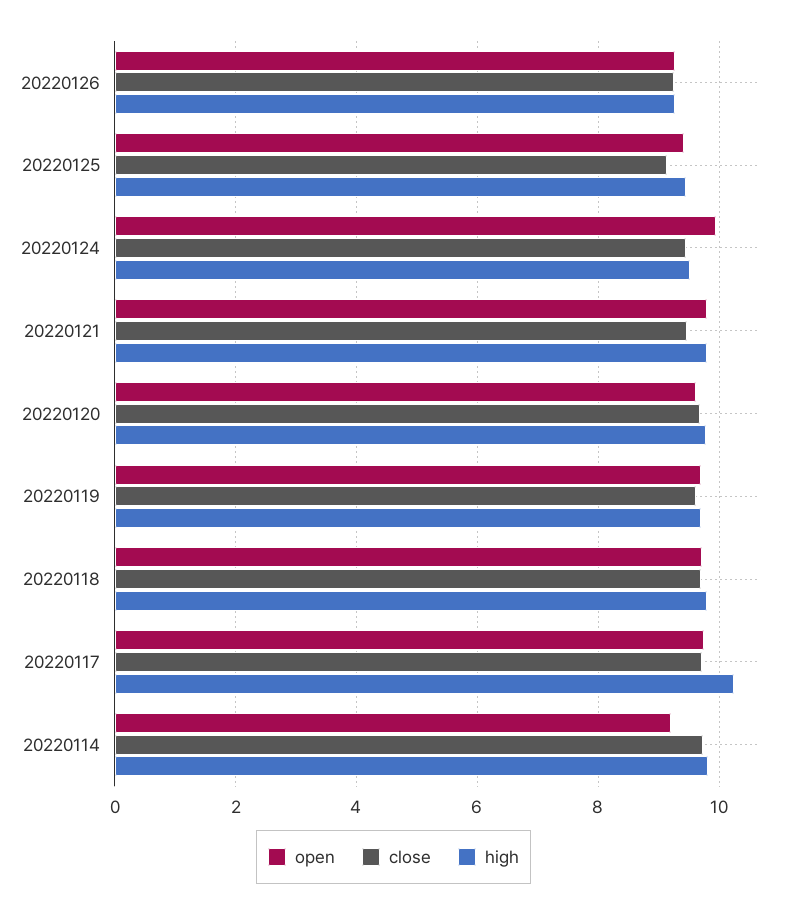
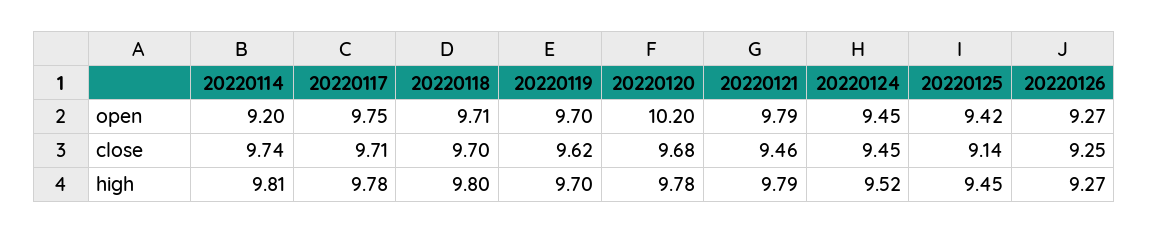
open, 20220124: 10 -> 9.45
open, 20220120: 9.6 -> 10.2
high, 20220117: 10.2 -> 9.78

